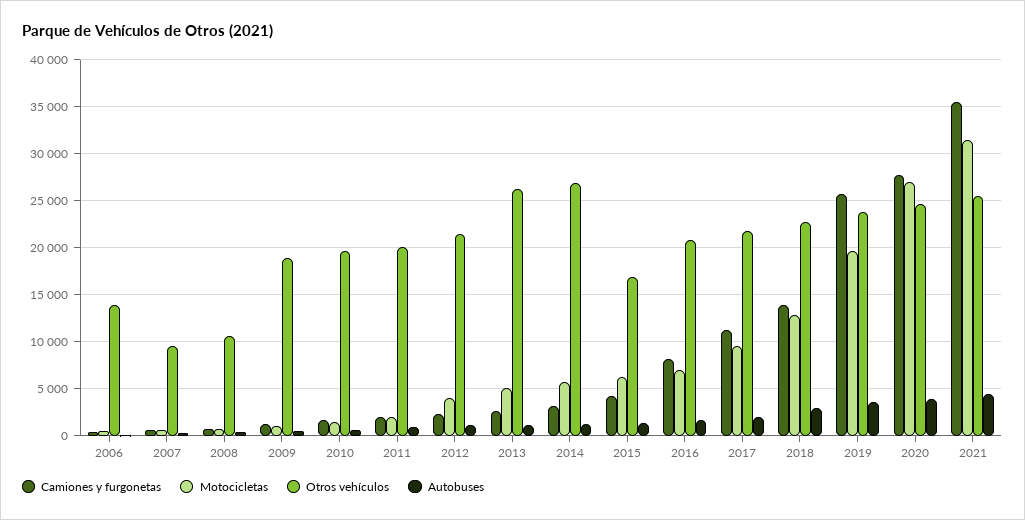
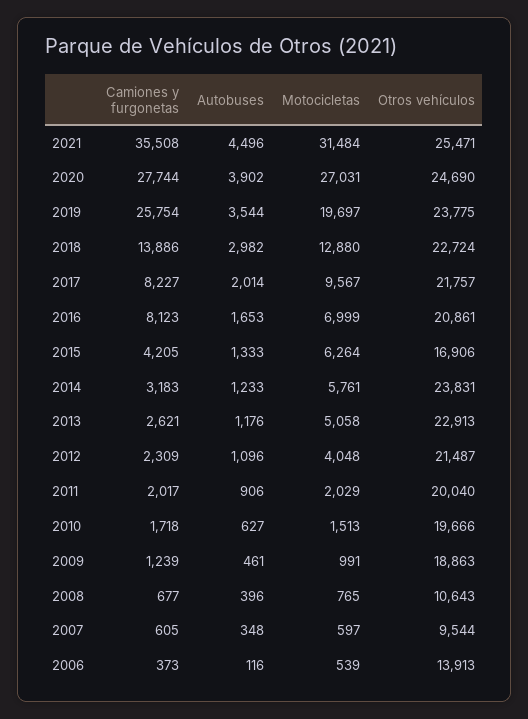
Otros vehículos, 2013: 26000 -> 22913
Otros vehículos, 2014: 27000 -> 23831
Camiones y furgonetas, 2017: 11000 -> 8227

